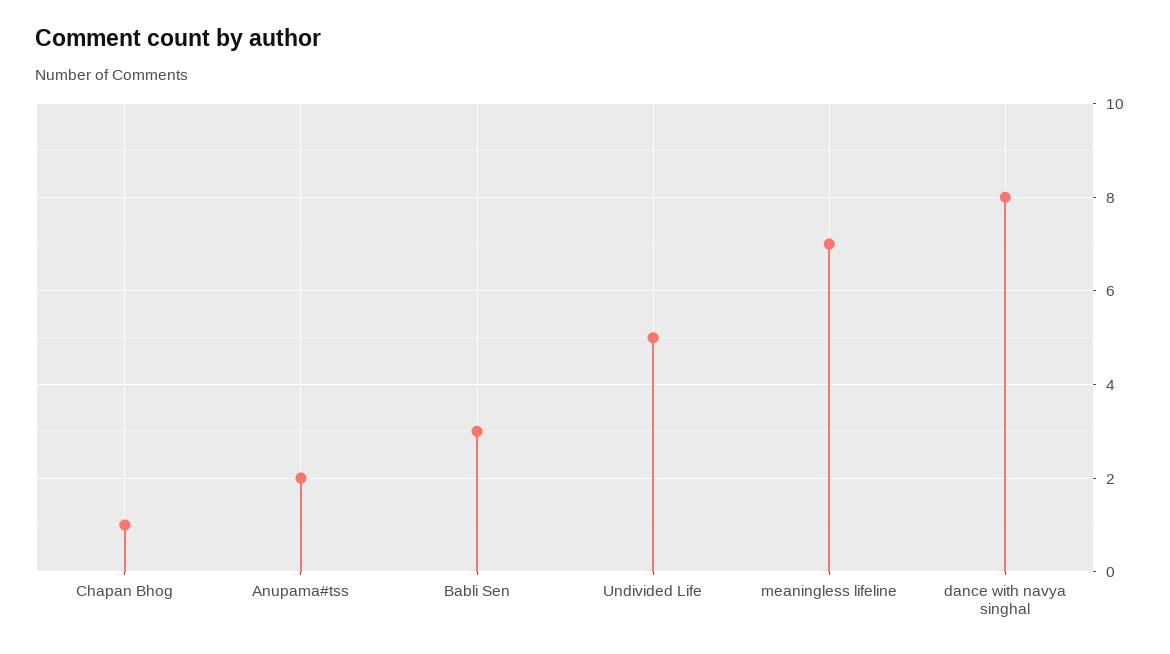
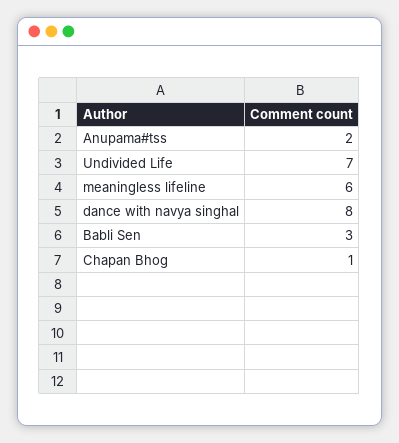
Undivided Life: 5 -> 7
meaningless lifeline: 7 -> 6

